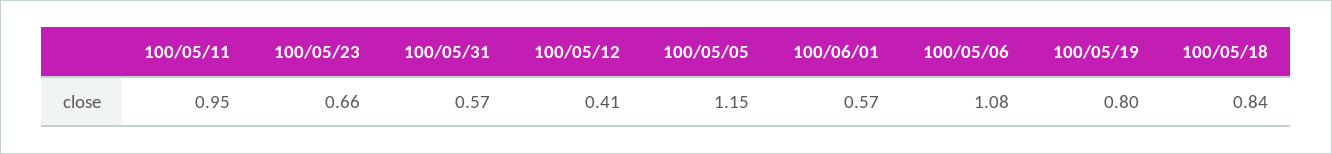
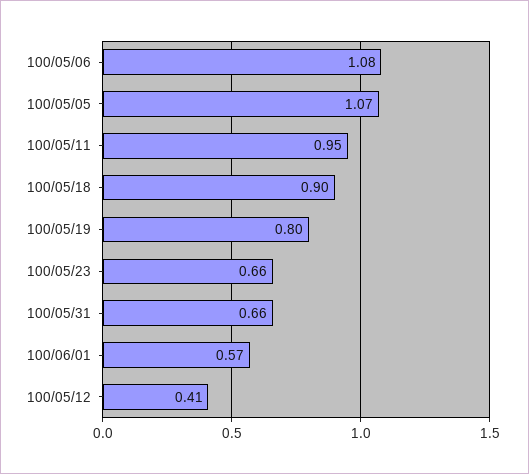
100/05/31: 0.57 -> 0.66
100/05/05: 1.15 -> 1.07
100/05/18: 0.84 -> 0.9

